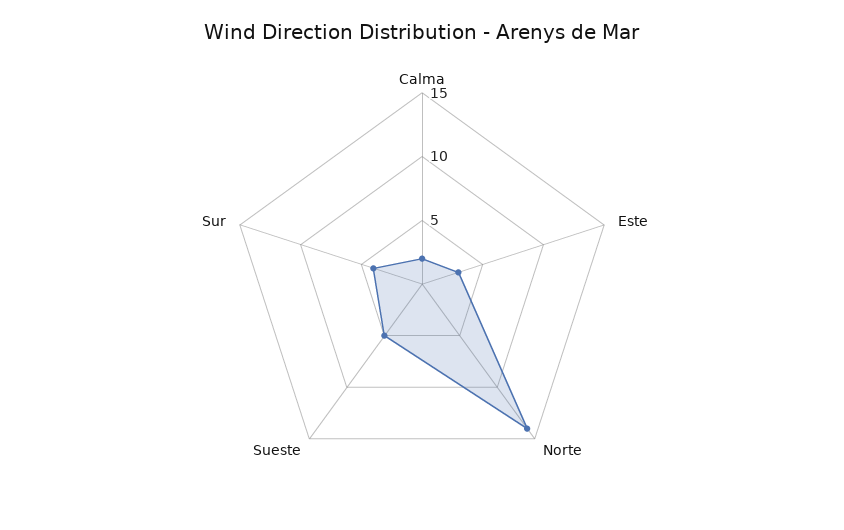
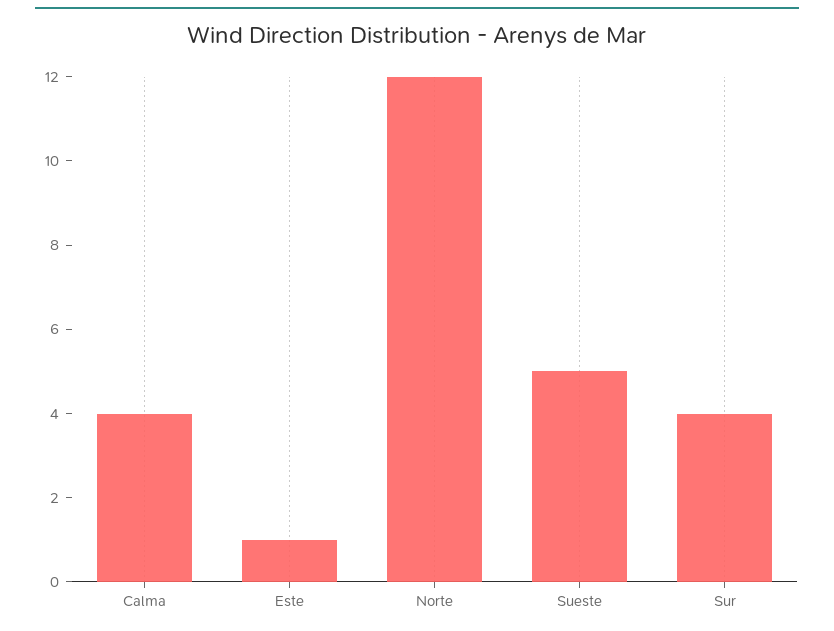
Calma: 2 -> 4
Este: 3 -> 1
Norte: 14 -> 12

